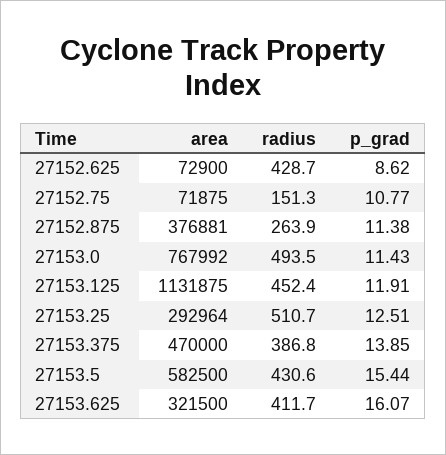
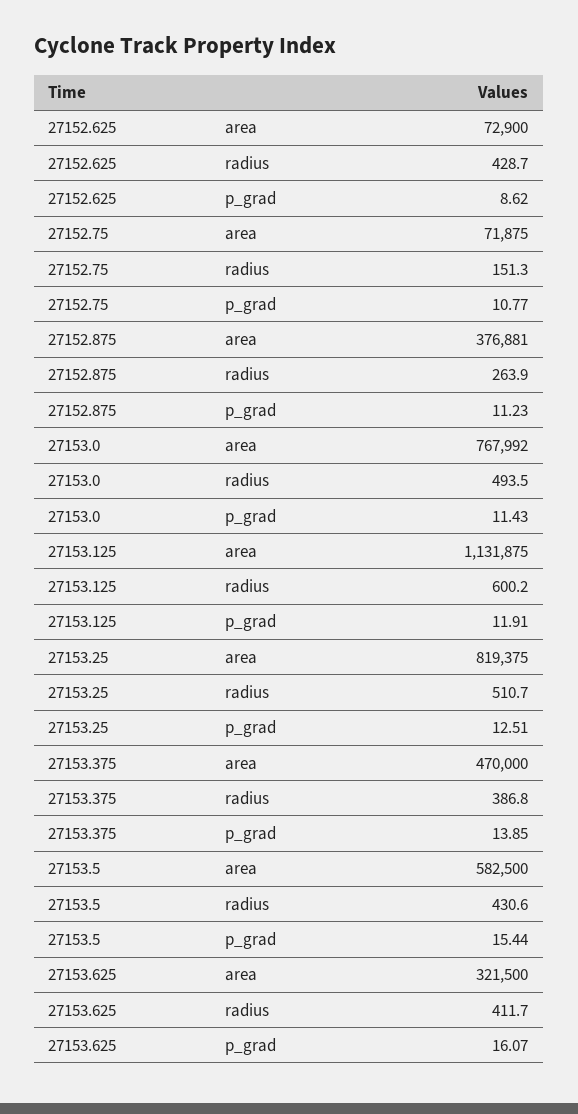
p_grad, 27152.875: 11.38 -> 11.23
radius, 27153.125: 452.4 -> 600.2
area, 27153.25: 292964 -> 819375

